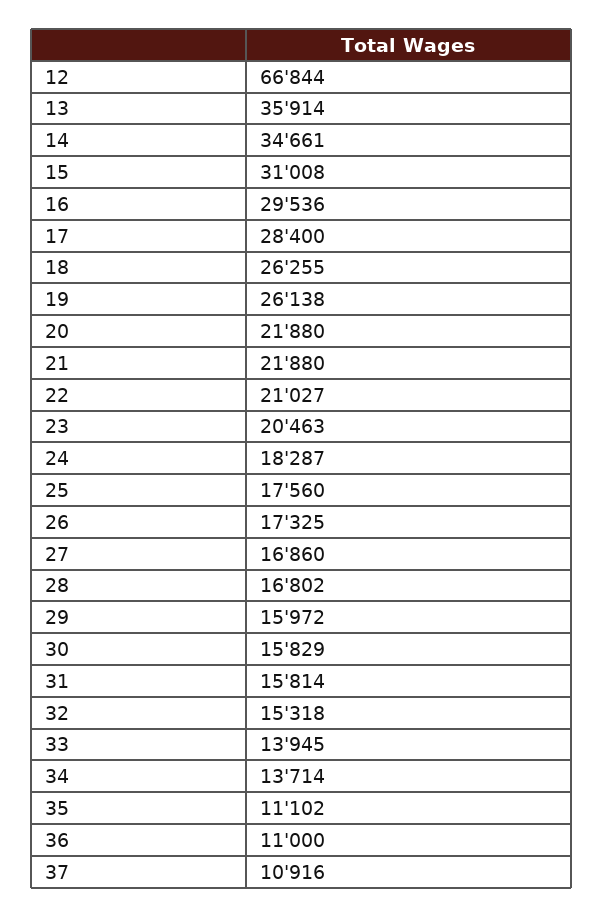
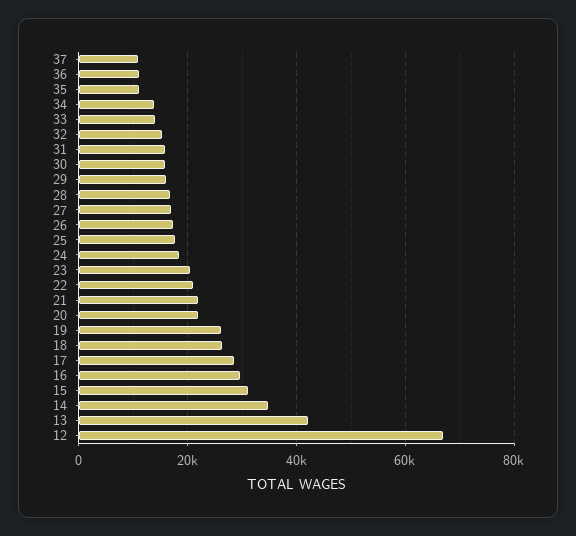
13: 35914 -> 42000

